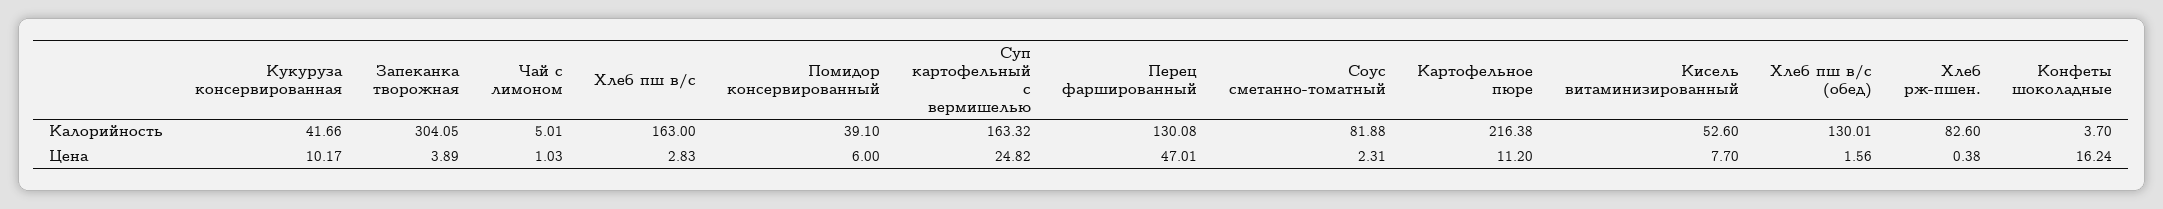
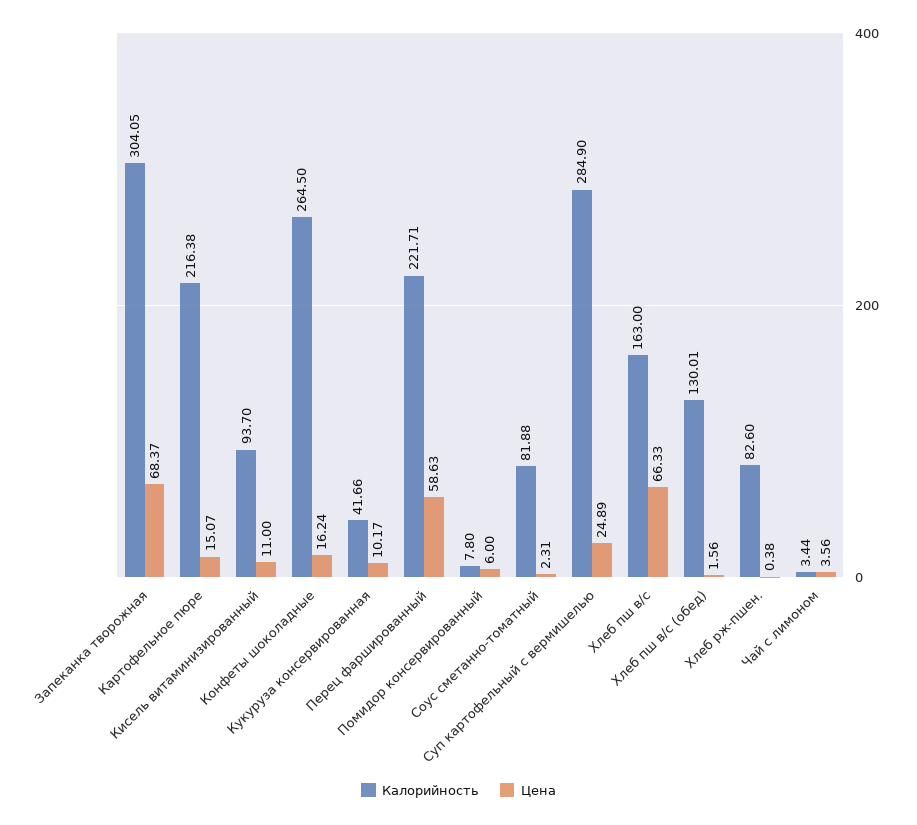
Калорийность, Чай с лимоном: 5.01 -> 3.44
Калорийность, Помидор консервированный: 39.1 -> 7.8
Калорийность, Суп картофельный с вермишелью: 163.32 -> 284.9
Калорийность, Перец фаршированный: 130.08 -> 221.71
Калорийность, Кисель витаминизированный: 52.6 -> 93.7
Калорийность, Конфеты шоколадные: 3.7 -> 264.5
Цена, Запеканка творожная: 3.89 -> 68.37
Цена, Чай с лимоном: 1.03 -> 3.56
Цена, Хлеб пш в/с: 2.83 -> 66.33
Цена, Суп картофельный с вермишелью: 24.82 -> 24.89
Цена, Перец фаршированный: 47.01 -> 58.63
Цена, Картофельное пюре: 11.2 -> 15.07
Цена, Кисель витаминизированный: 7.7 -> 11

